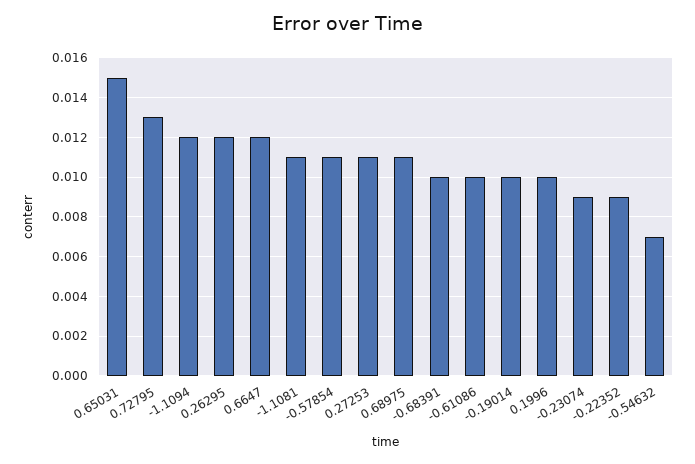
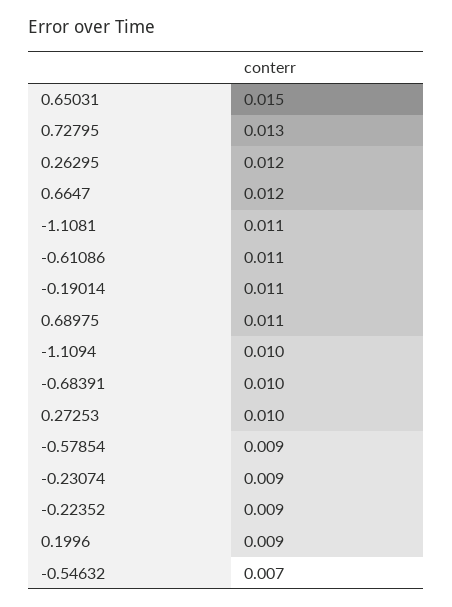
-1.1094: 0.012 -> 0.01
-0.57854: 0.011 -> 0.009
0.27253: 0.011 -> 0.01
-0.61086: 0.01 -> 0.011
-0.19014: 0.01 -> 0.011
0.1996: 0.01 -> 0.009

